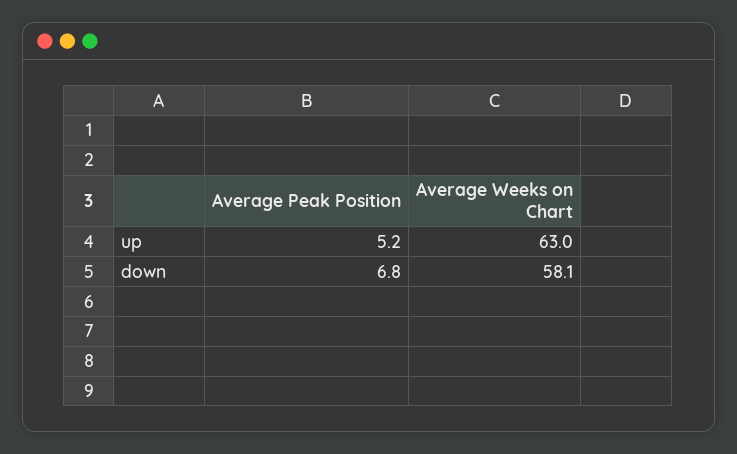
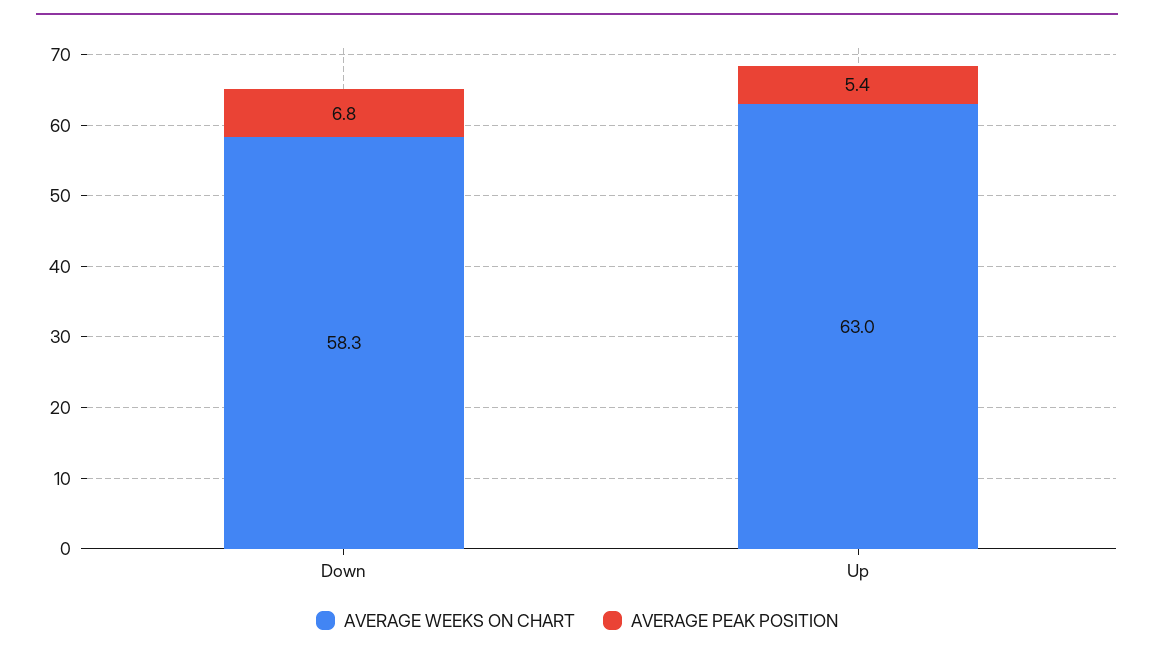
Average Peak Position, up: 5.2 -> 5.4
Average Weeks on Chart, down: 58.1 -> 58.3

